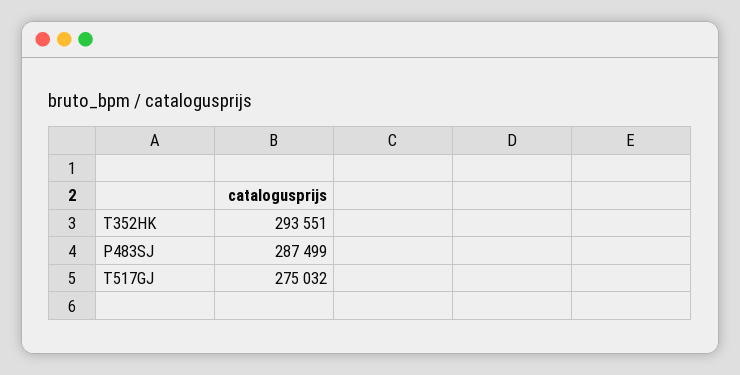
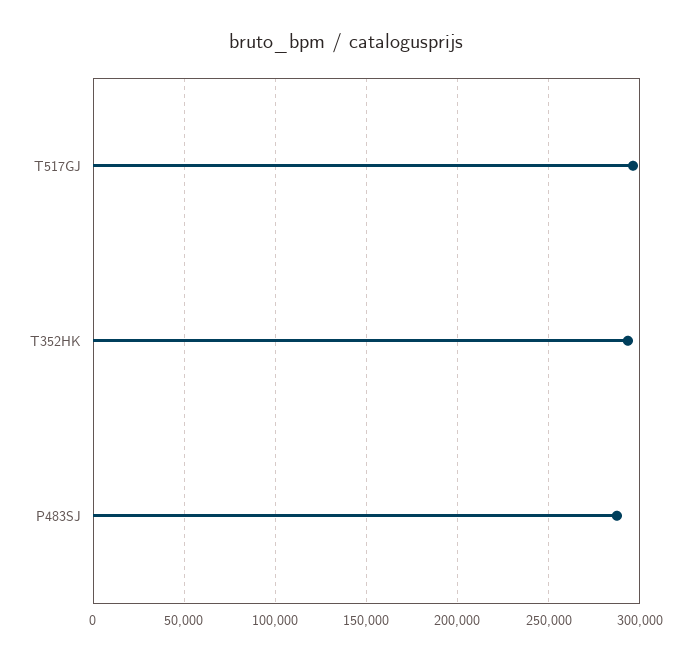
T517GJ: 275032 -> 295000

